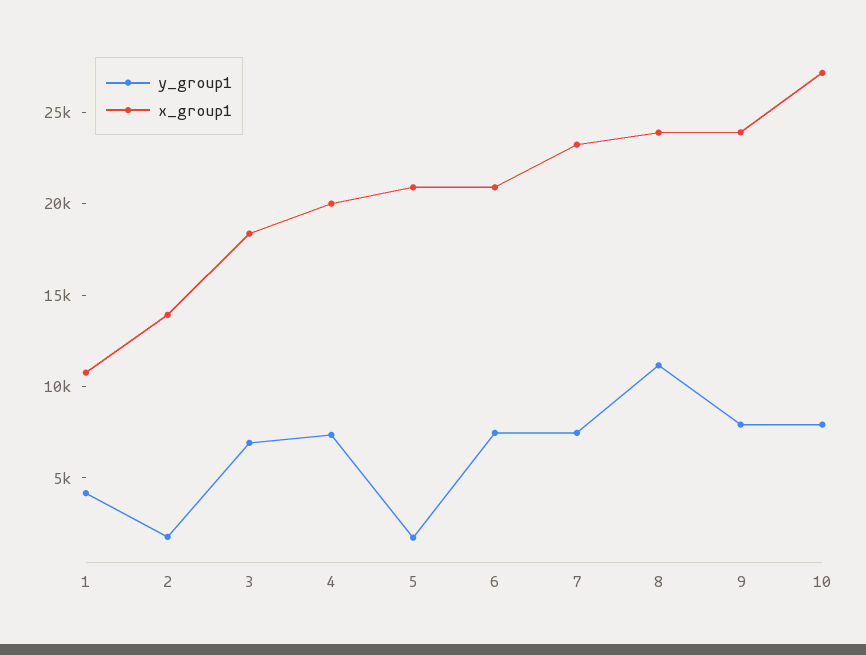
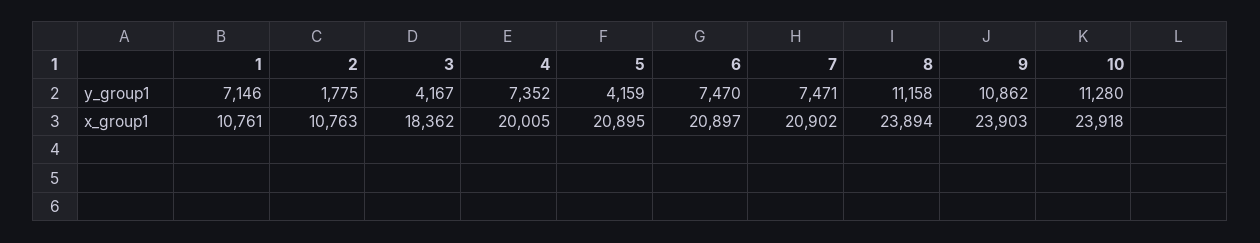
y_group1, 1: 4000 -> 7146
x_group1, 2: 14000 -> 10763
y_group1, 3: 7000 -> 4167
y_group1, 5: 2000 -> 4159
x_group1, 7: 23000 -> 20902
y_group1, 9: 8000 -> 10862
y_group1, 10: 8000 -> 11280
x_group1, 10: 27000 -> 23918

